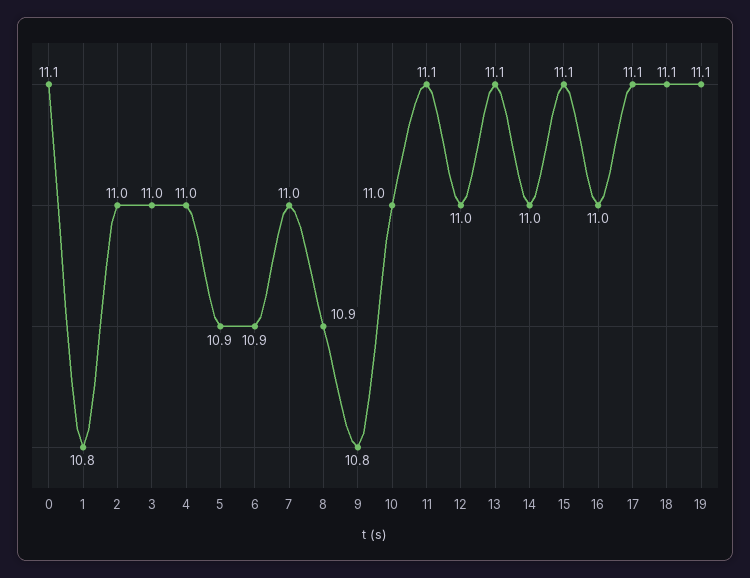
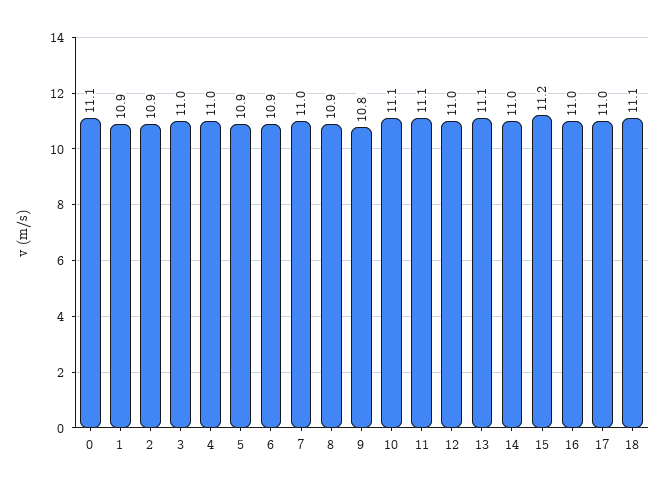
1: 10.8 -> 10.9
2: 11 -> 10.9
10: 11 -> 11.1
15: 11.1 -> 11.2
17: 11.1 -> 11
19: 11.1 -> none

